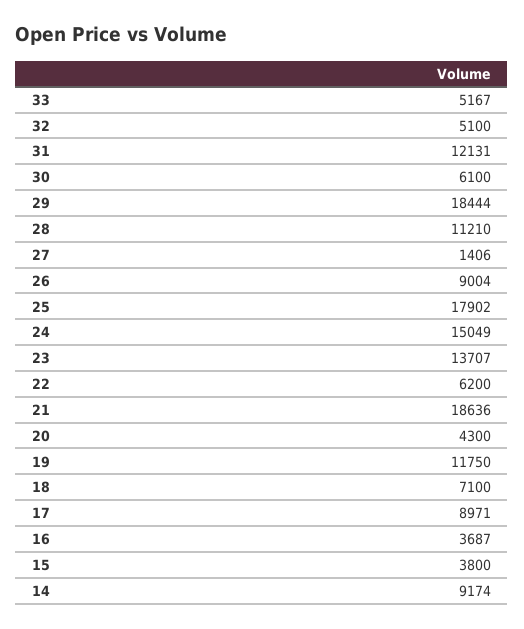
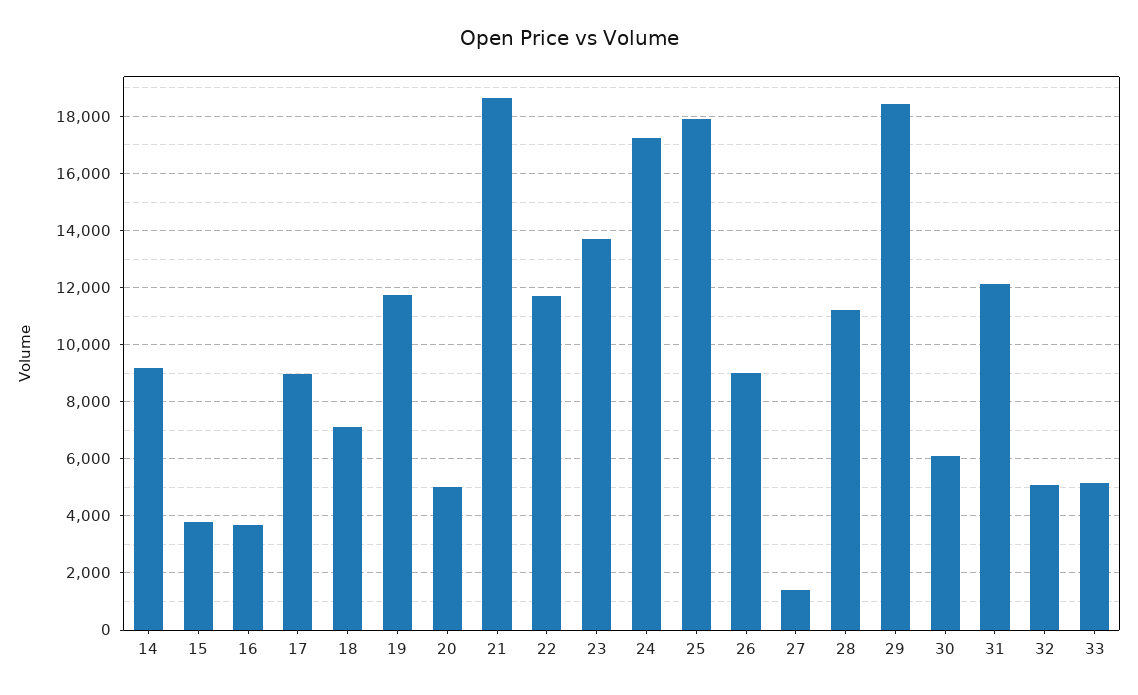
24: 15049 -> 17250
22: 6200 -> 11750
20: 4300 -> 5000

